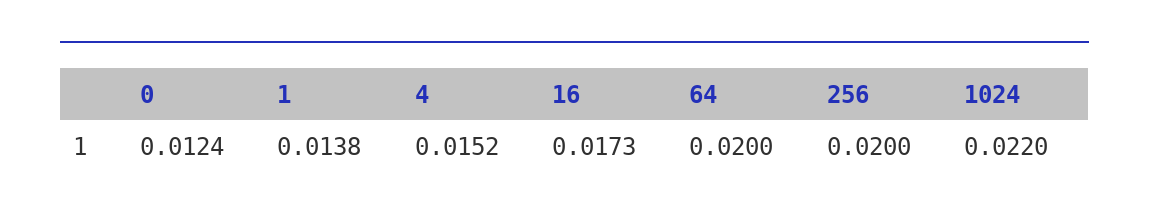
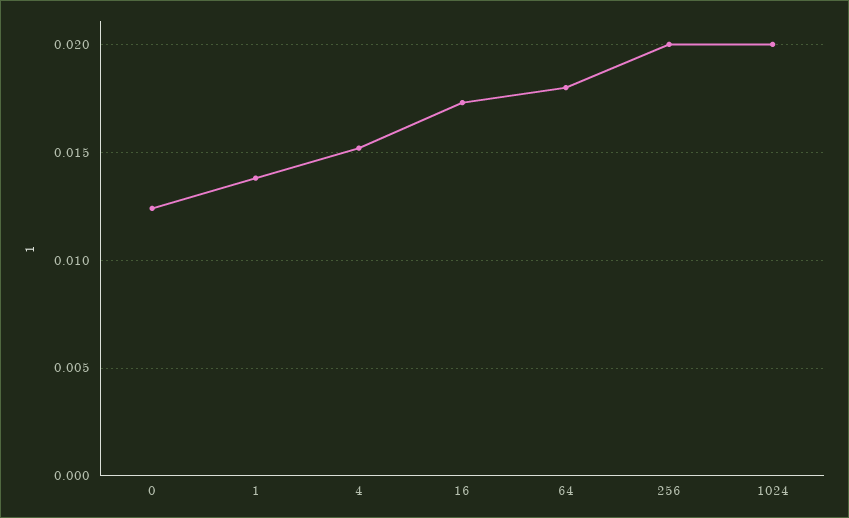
64: 0.02 -> 0.018
1024: 0.022 -> 0.02

